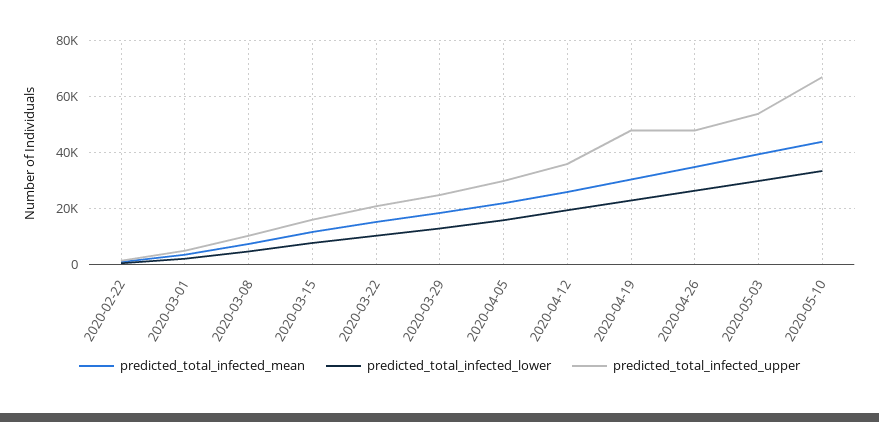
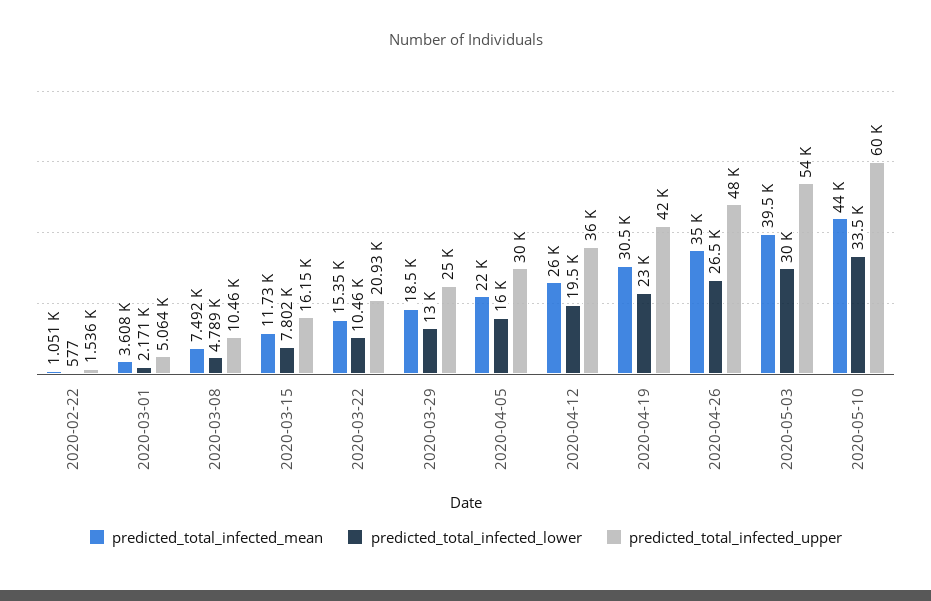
predicted_total_infected_upper, 2020-04-19: 47500 -> 42000
predicted_total_infected_upper, 2020-05-10: 67500 -> 60000

